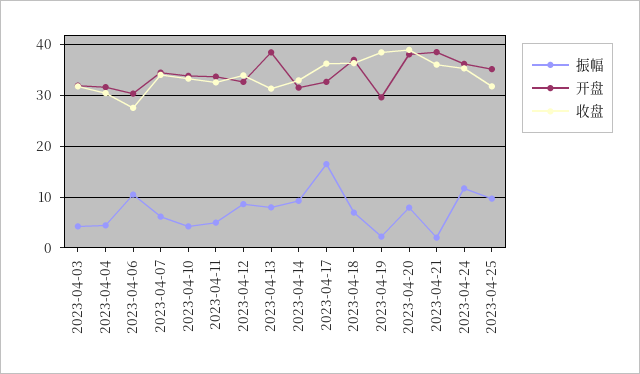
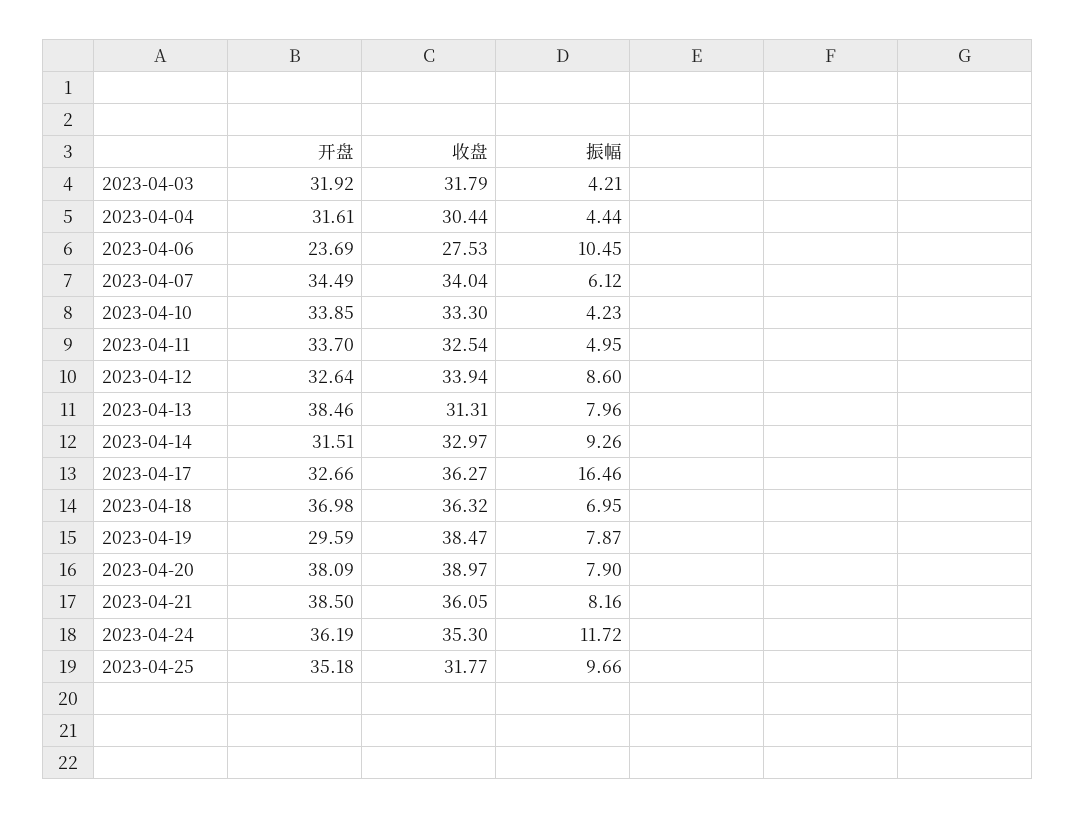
开盘, 2023-04-06: 30 -> 23.69
振幅, 2023-04-19: 2 -> 7.87
振幅, 2023-04-21: 2 -> 8.16

